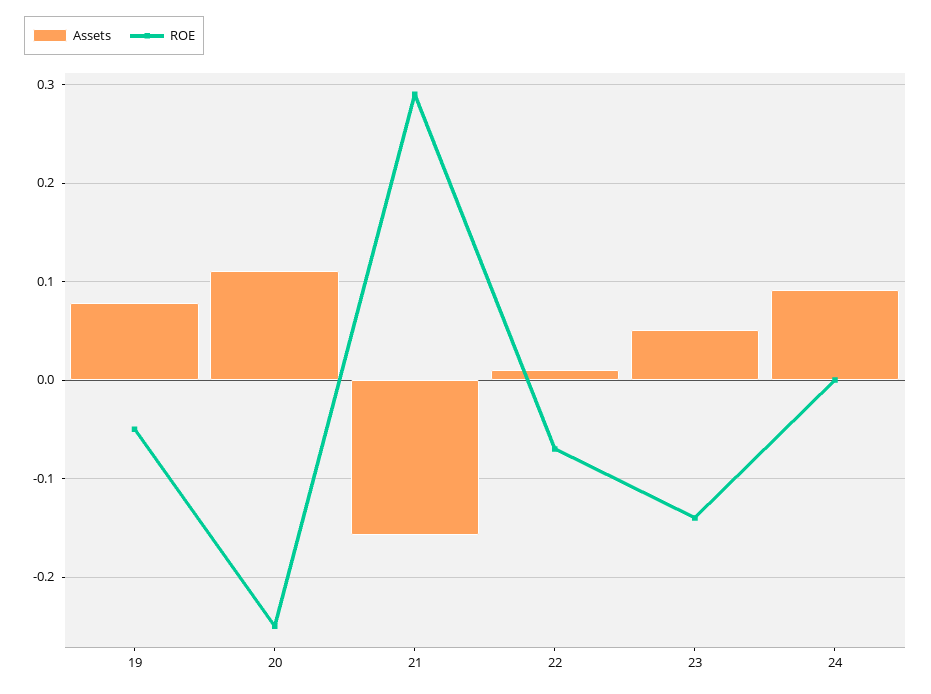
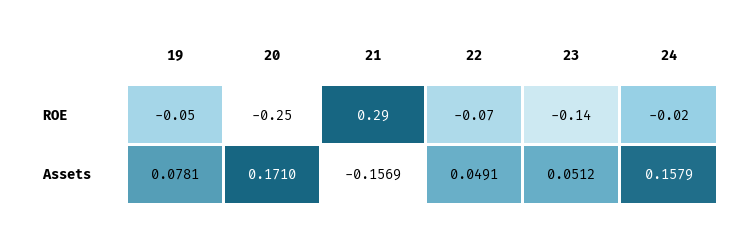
Assets, 20: 0.11 -> 0.171
Assets, 22: 0.01 -> 0.0491
Assets, 24: 0.09 -> 0.1579
ROE, 24: 0 -> -0.02

